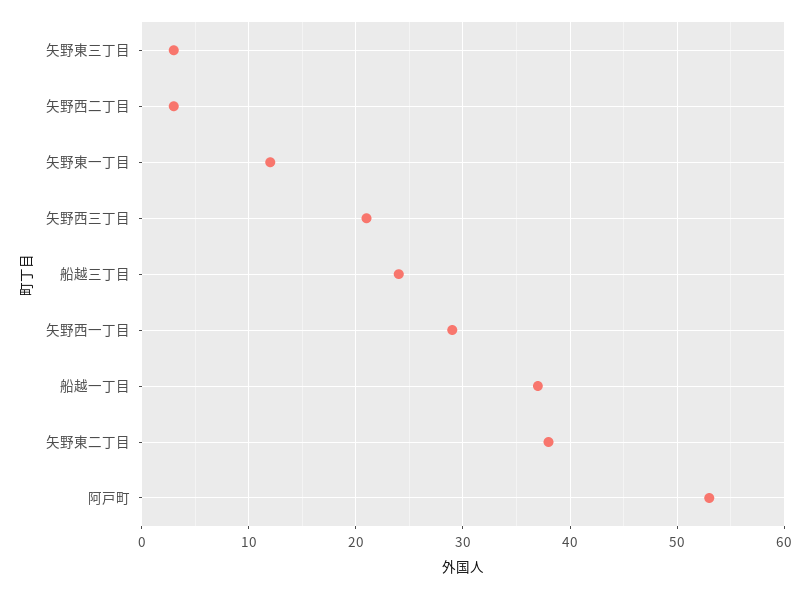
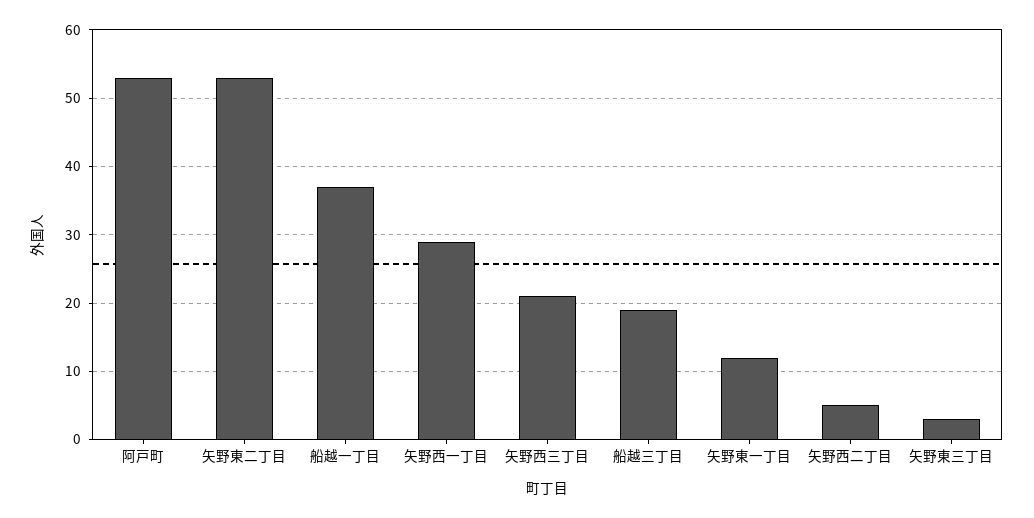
矢野西二丁目: 3 -> 5
船越三丁目: 24 -> 19
矢野東二丁目: 38 -> 53

